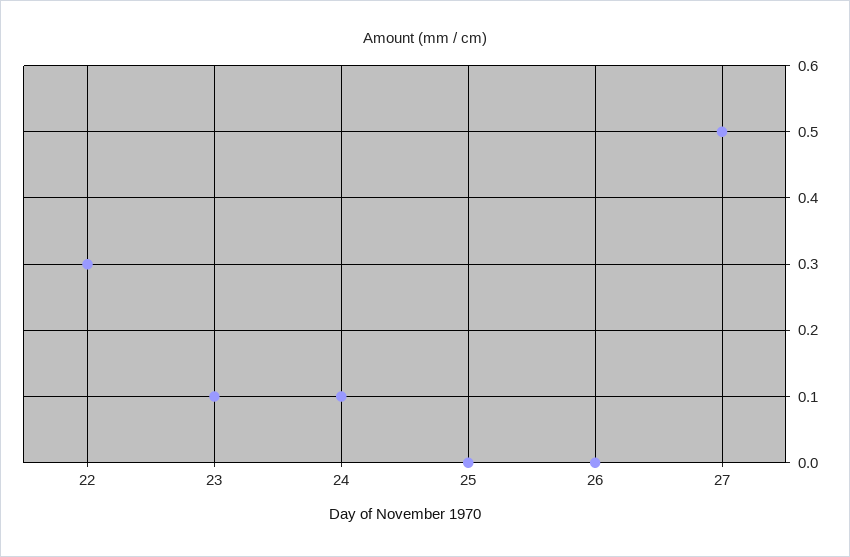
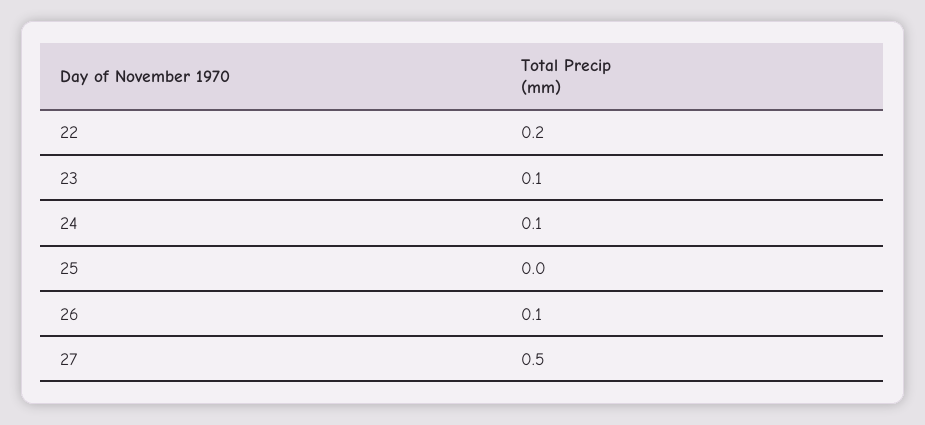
22: 0.3 -> 0.2
26: 0 -> 0.1

